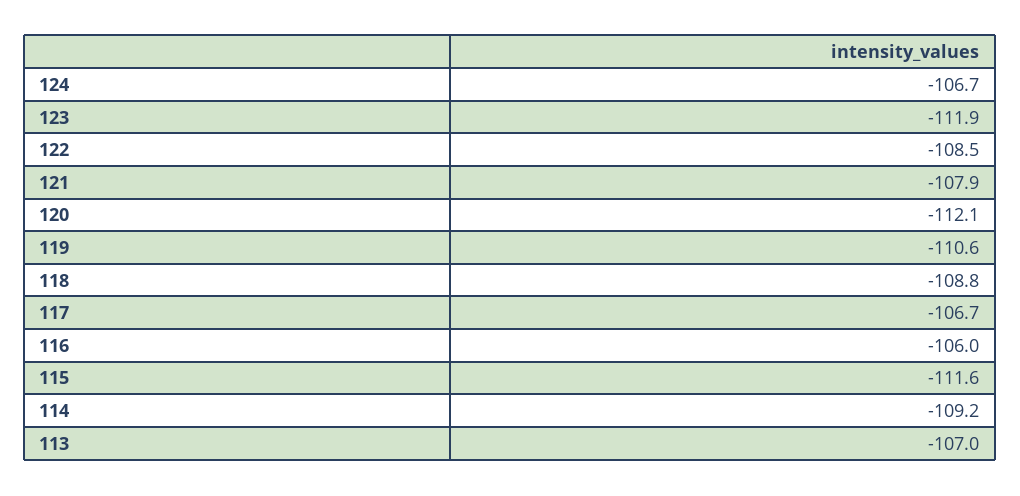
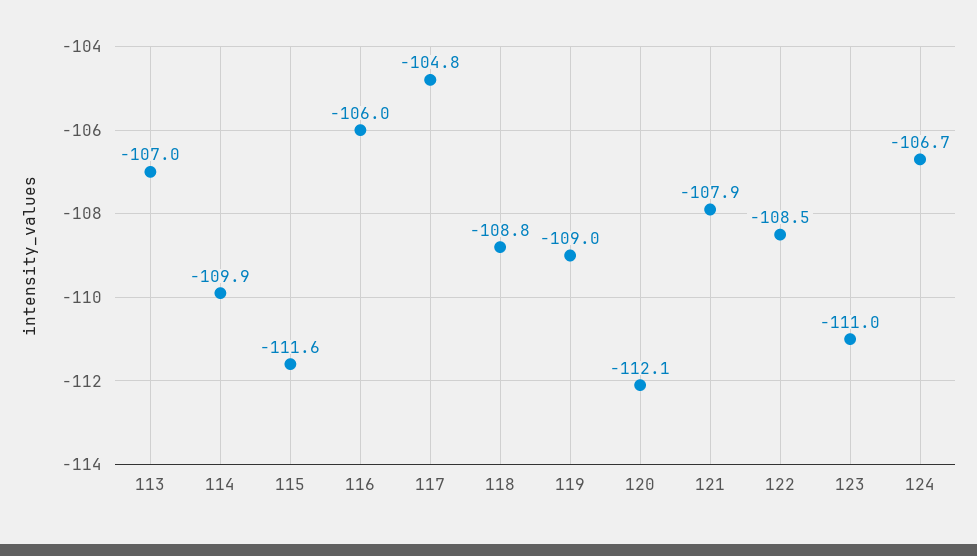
123: -111.9 -> -111
119: -110.6 -> -109
117: -106.7 -> -104.8
114: -109.2 -> -109.9

